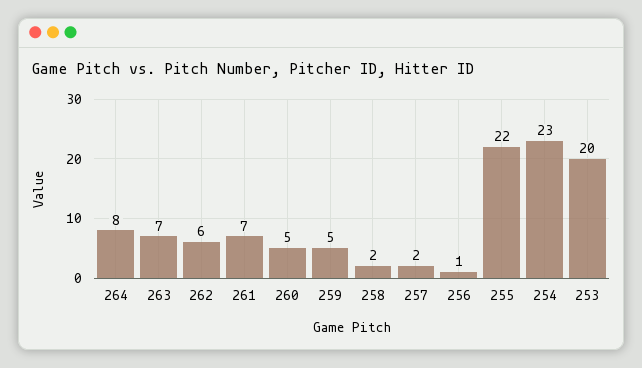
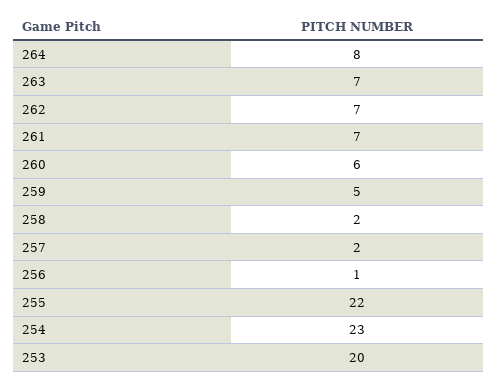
262: 6 -> 7
260: 5 -> 6

